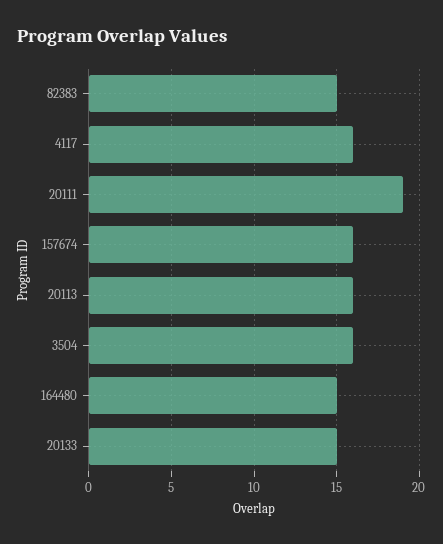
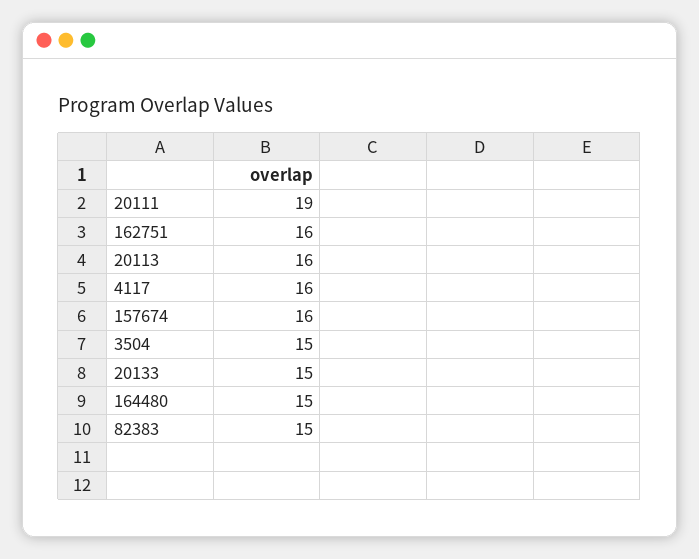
3504: 16 -> 15
162751: none -> 16

